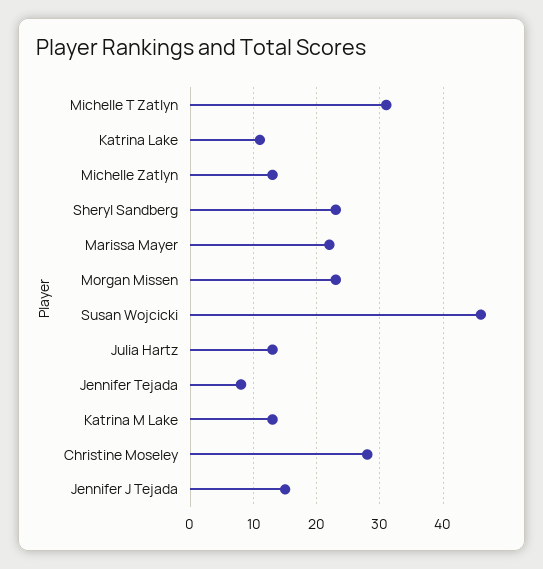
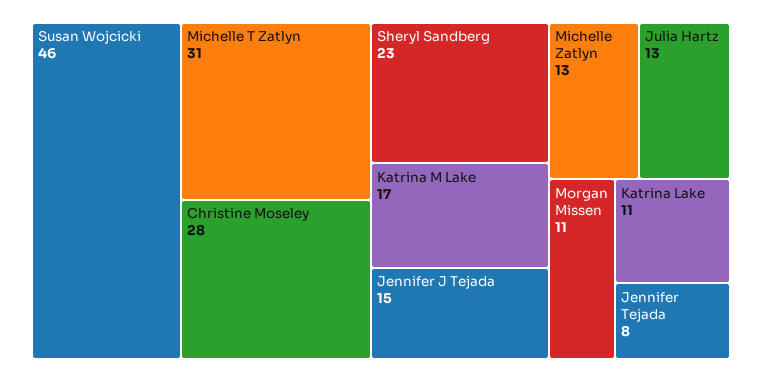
Marissa Mayer: 22 -> none
Morgan Missen: 23 -> 11
Katrina M Lake: 13 -> 17

